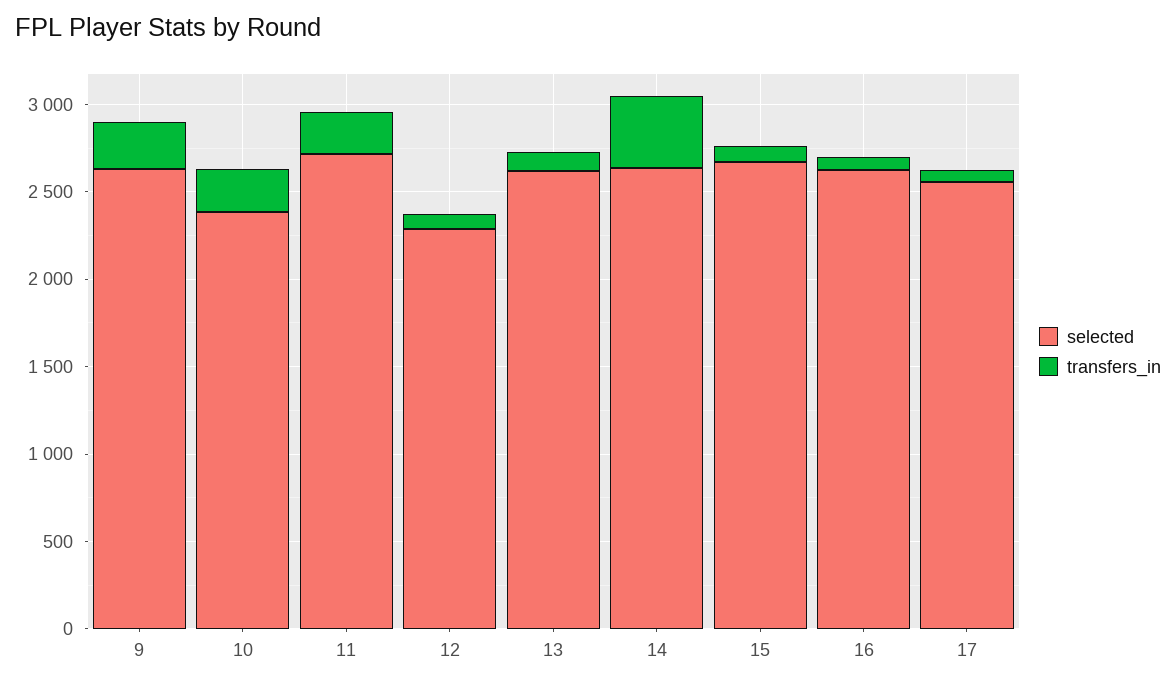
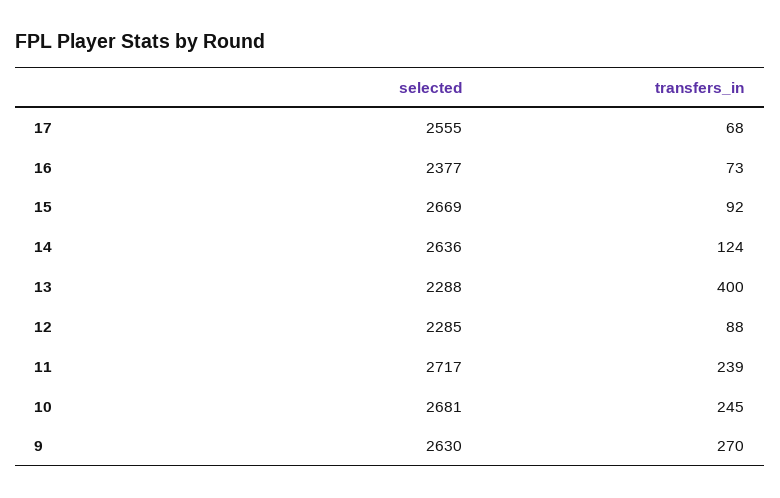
selected, 10: 2400 -> 2681
selected, 13: 2600 -> 2288
transfers_in, 13: 100 -> 400
transfers_in, 14: 400 -> 124
selected, 16: 2600 -> 2377

